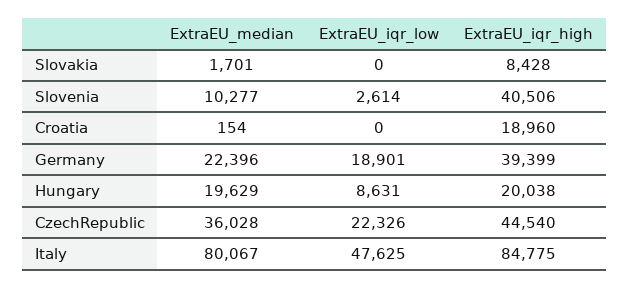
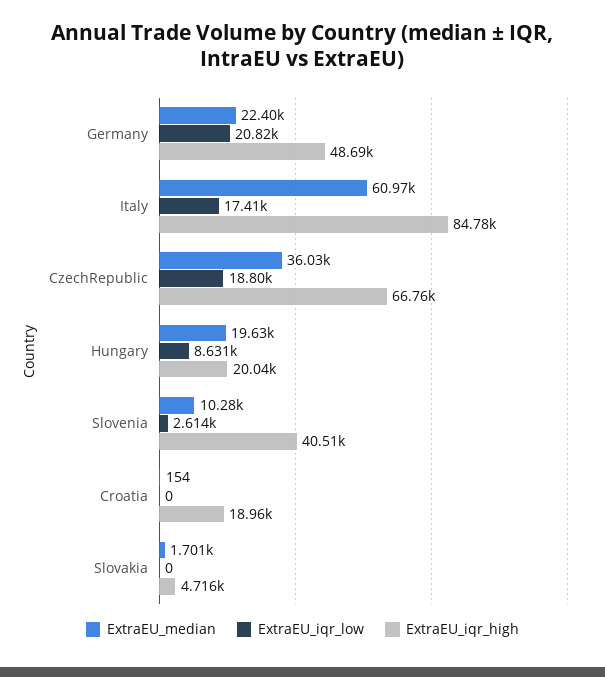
ExtraEU_iqr_high, Slovakia: 8428 -> 4716
ExtraEU_iqr_low, Germany: 18901 -> 20820
ExtraEU_iqr_high, Germany: 39399 -> 48690
ExtraEU_iqr_low, CzechRepublic: 22326 -> 18800
ExtraEU_iqr_high, CzechRepublic: 44540 -> 66760
ExtraEU_median, Italy: 80067 -> 60970
ExtraEU_iqr_low, Italy: 47625 -> 17410

